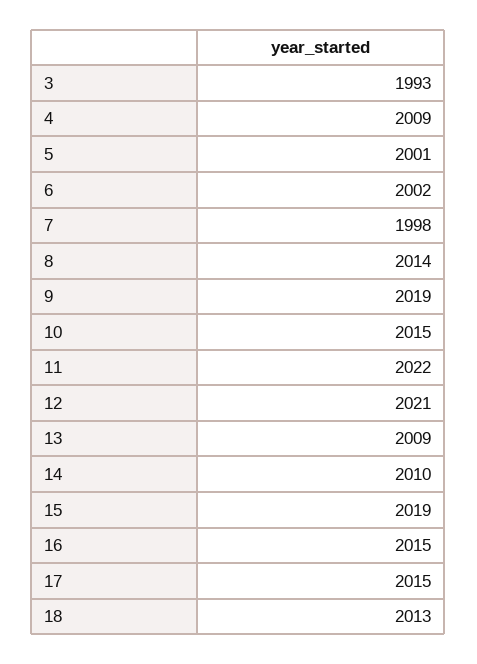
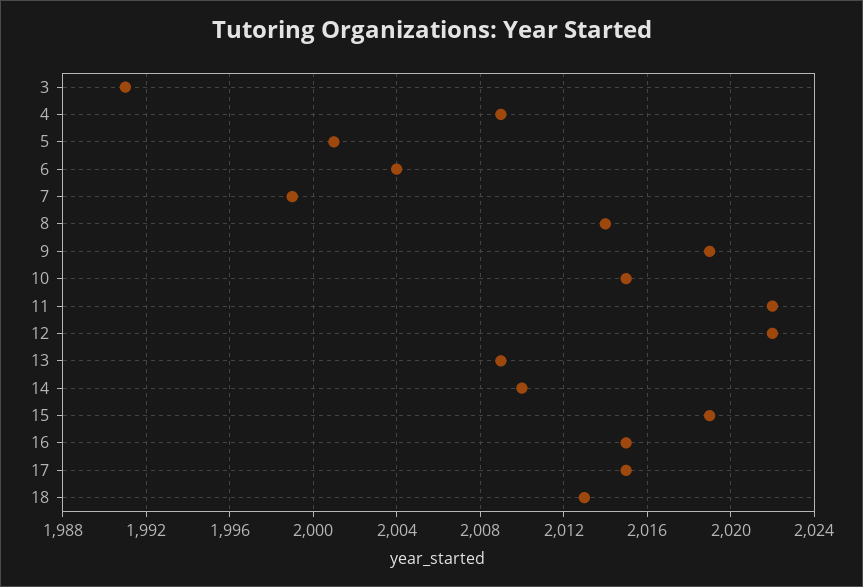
3: 1993 -> 1991
6: 2002 -> 2004
7: 1998 -> 1999
12: 2021 -> 2022

